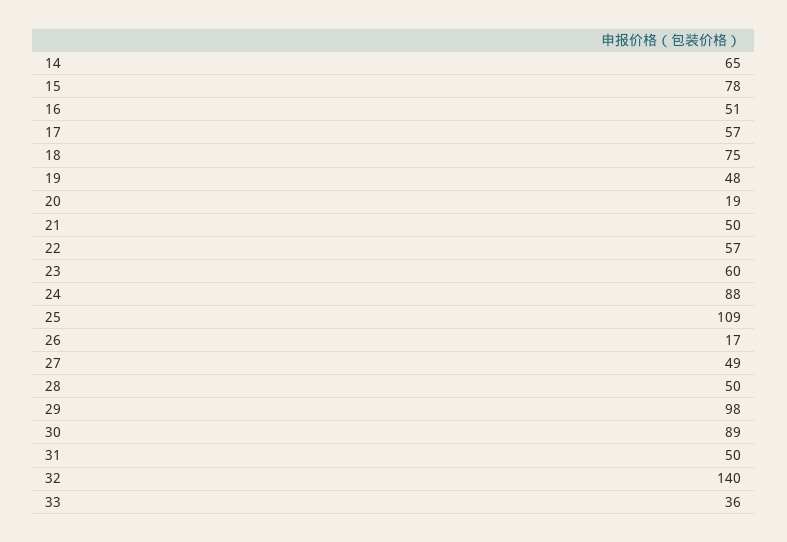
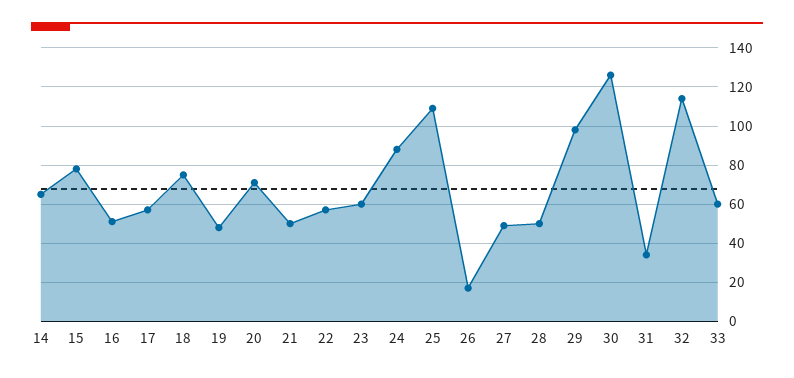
20: 19 -> 70
30: 89 -> 125
31: 50 -> 35
32: 140 -> 115
33: 36 -> 60

